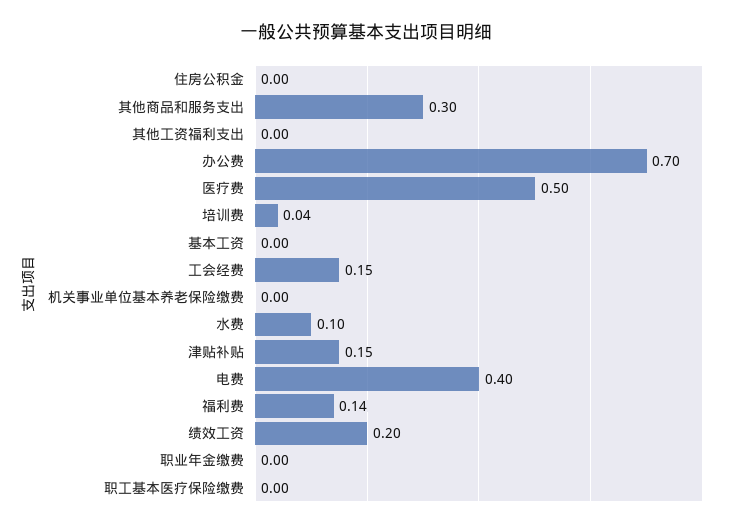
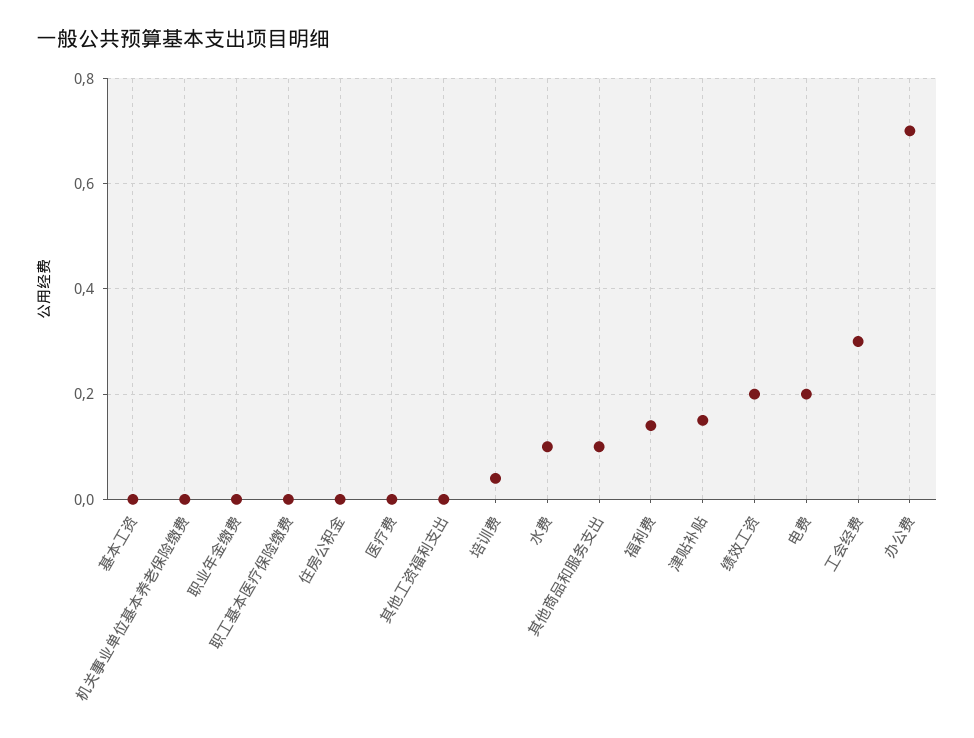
其他商品和服务支出: 0.3 -> 0.1
医疗费: 0.5 -> 0
工会经费: 0.15 -> 0.3
电费: 0.4 -> 0.2

